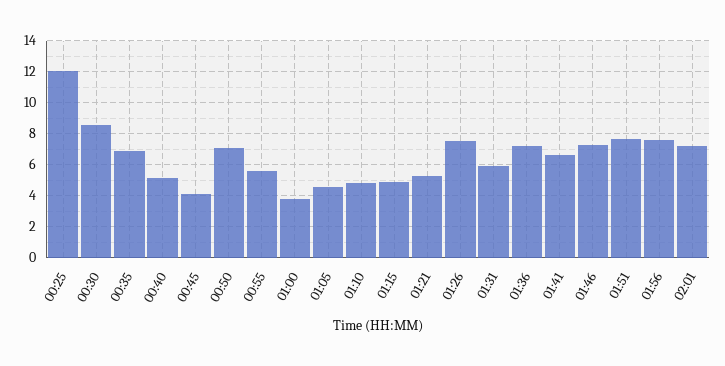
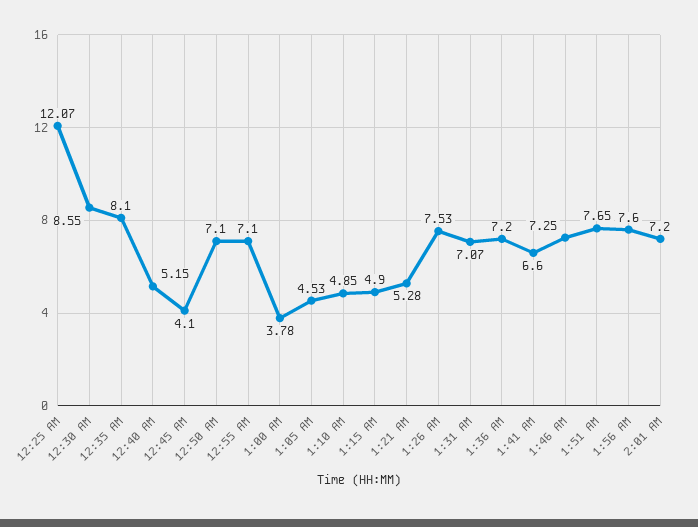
00:35: 7 -> 8.1
00:55: 5.5 -> 7.1
01:31: 6 -> 7.07

